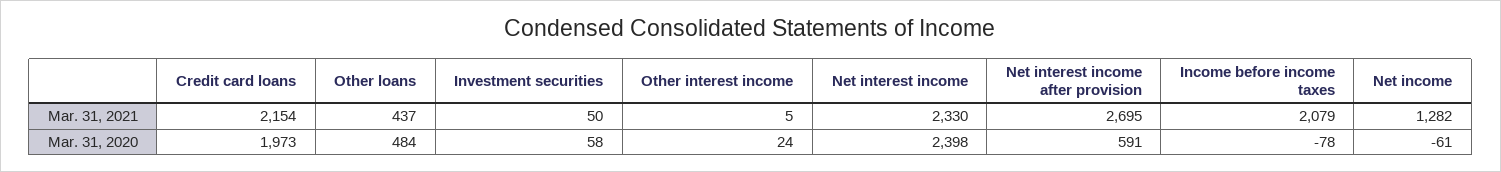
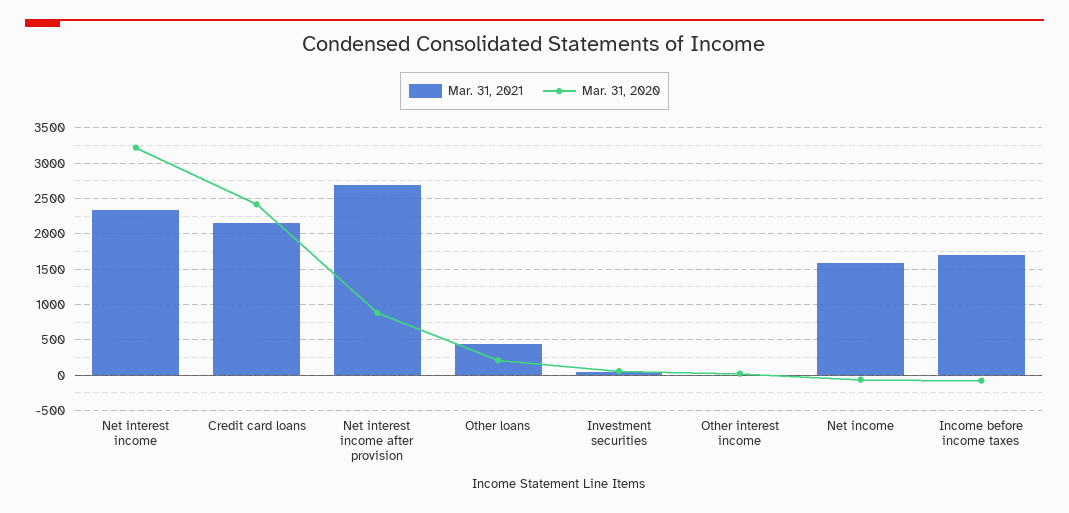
Mar. 31, 2021, Income before income taxes: 2079 -> 1700
Mar. 31, 2021, Net income: 1282 -> 1600
Mar. 31, 2020, Credit card loans: 1973 -> 2400
Mar. 31, 2020, Other loans: 484 -> 200
Mar. 31, 2020, Net interest income: 2398 -> 3200
Mar. 31, 2020, Net interest income after provision: 591 -> 900

